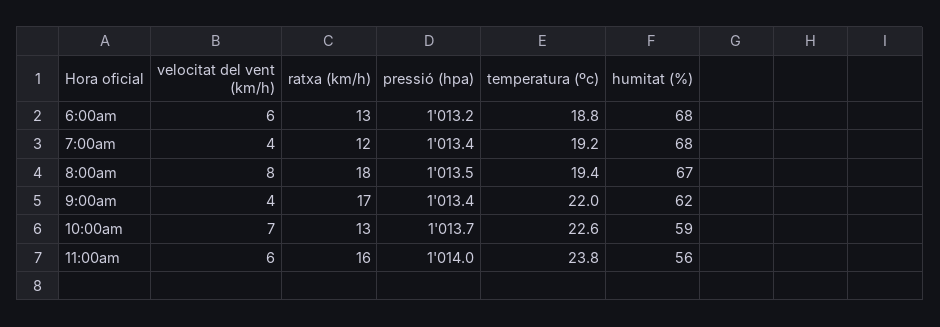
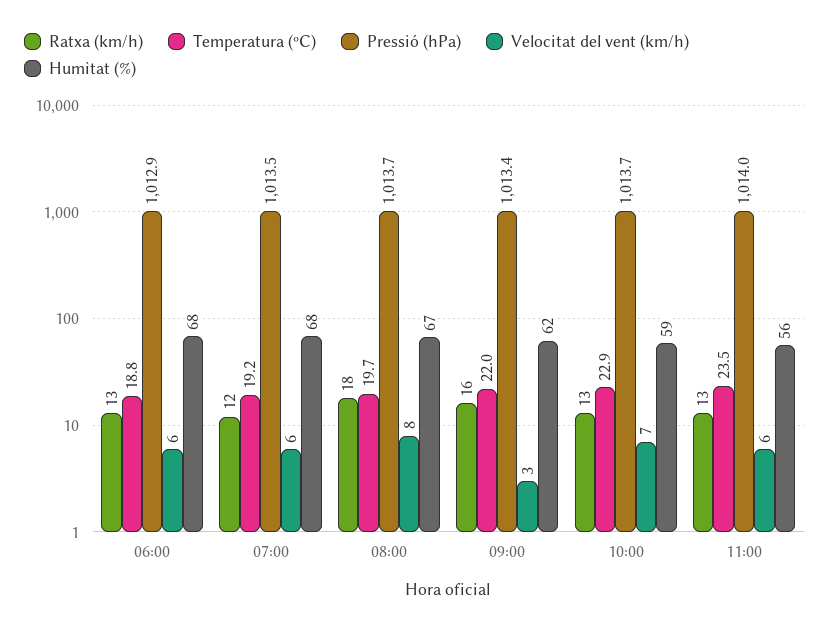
pressió (hpa), 6:00am: 1013.2 -> 1012.9
velocitat del vent (km/h), 7:00am: 4 -> 6
pressió (hpa), 7:00am: 1013.4 -> 1013.5
pressió (hpa), 8:00am: 1013.5 -> 1013.7
temperatura (ºc), 8:00am: 19.4 -> 19.7
velocitat del vent (km/h), 9:00am: 4 -> 3
ratxa (km/h), 9:00am: 17 -> 16
temperatura (ºc), 10:00am: 22.6 -> 22.9
ratxa (km/h), 11:00am: 16 -> 13
temperatura (ºc), 11:00am: 23.8 -> 23.5

